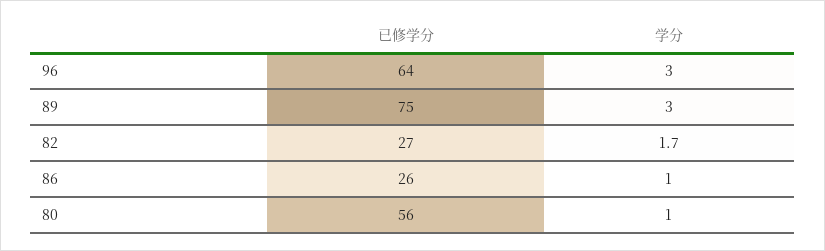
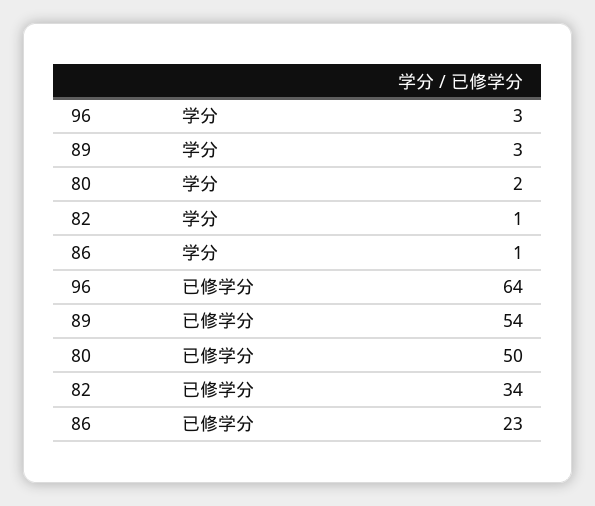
已修学分, 89: 75 -> 54
已修学分, 82: 27 -> 34
学分, 82: 1.7 -> 1
已修学分, 86: 26 -> 23
已修学分, 80: 56 -> 50
学分, 80: 1 -> 2

